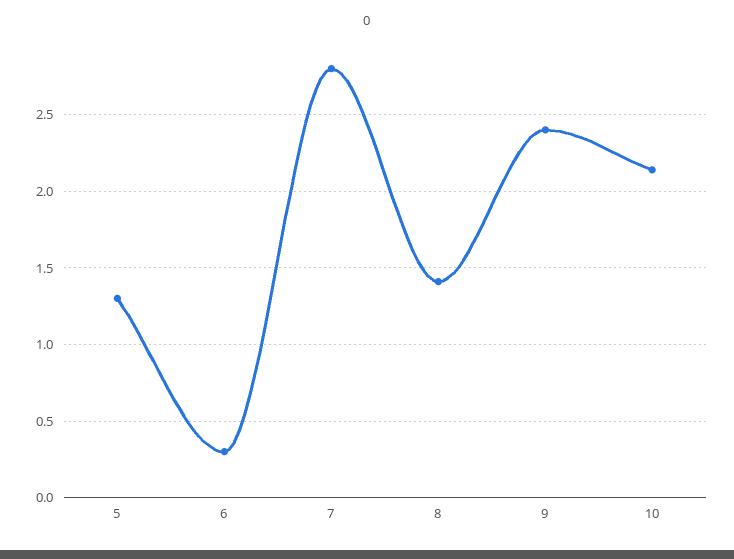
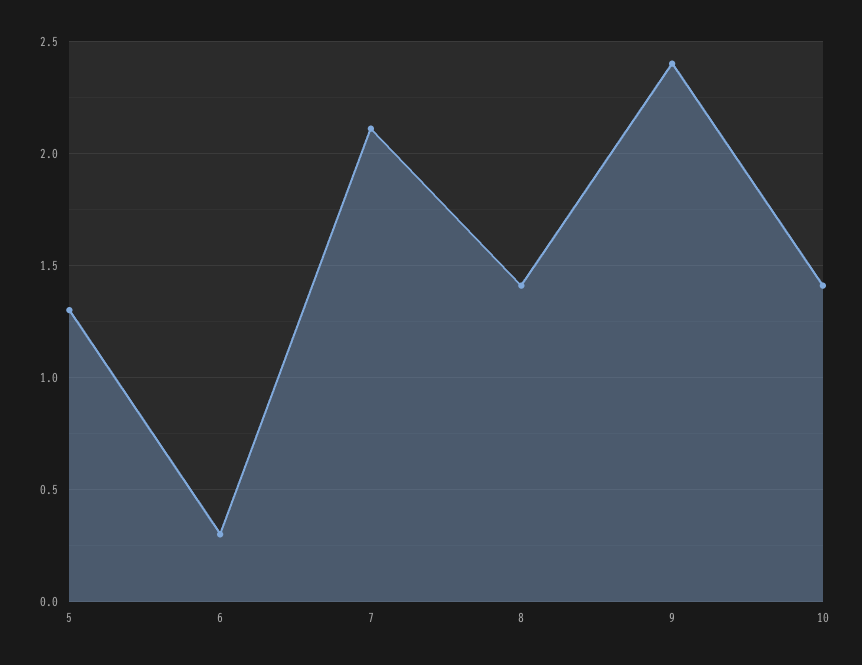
7: 2.8 -> 2.1
10: 2.15 -> 1.4

